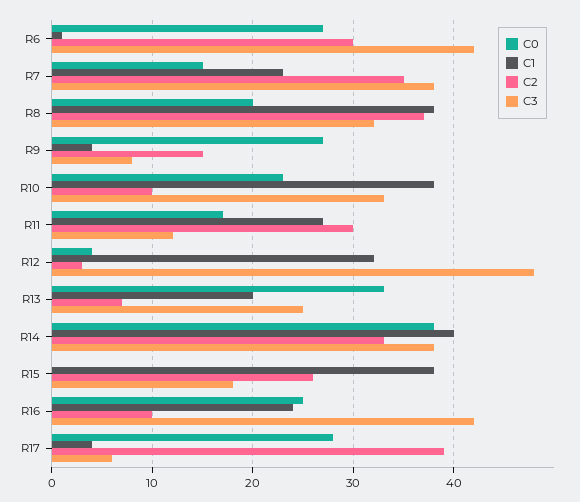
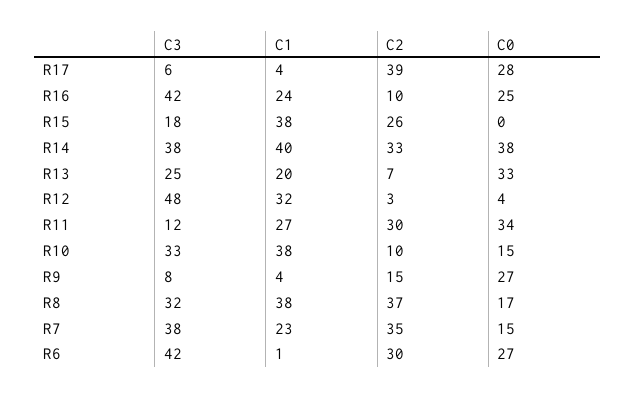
C0, R8: 20 -> 17
C0, R10: 23 -> 15
C0, R11: 17 -> 34

